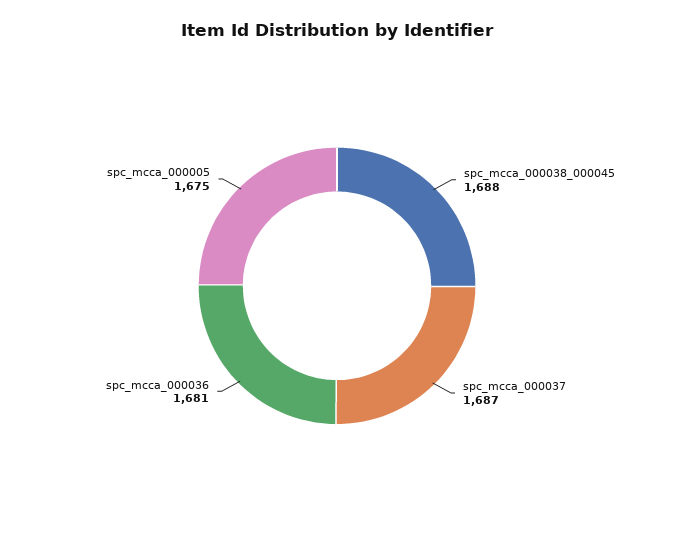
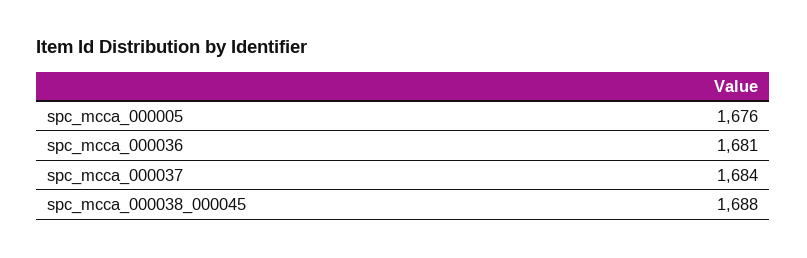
spc_mcca_000037: 1687 -> 1684
spc_mcca_000005: 1675 -> 1676

